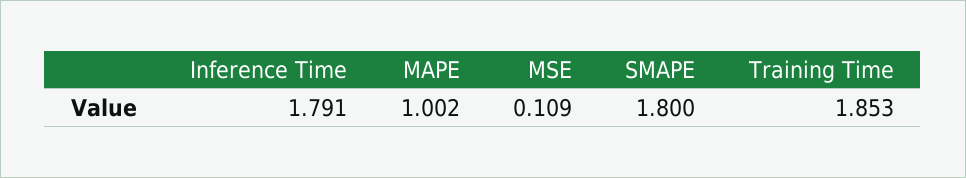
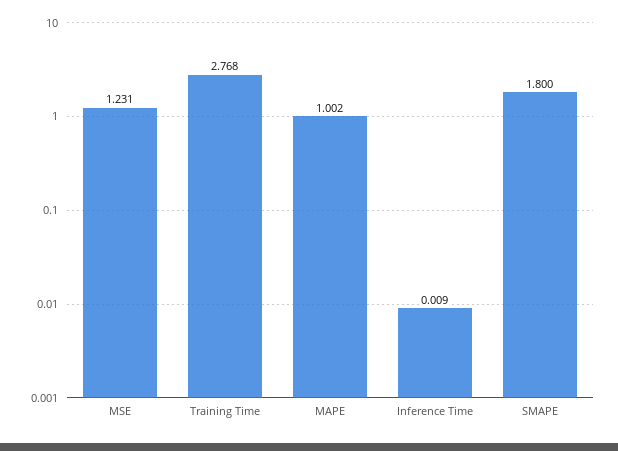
Inference Time: 1.791 -> 0.009
MSE: 0.109 -> 1.231
Training Time: 1.853 -> 2.768

